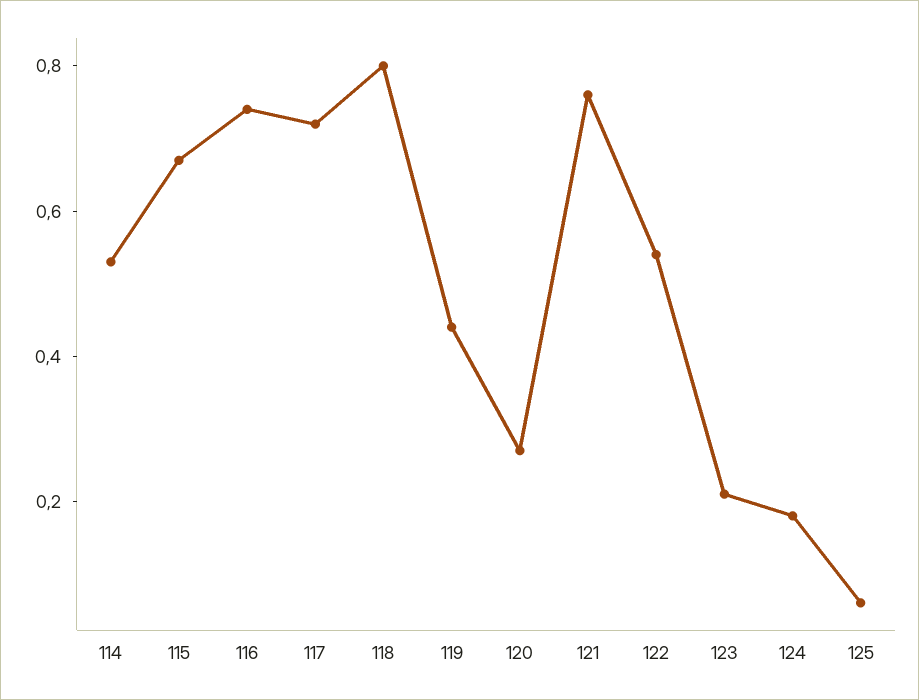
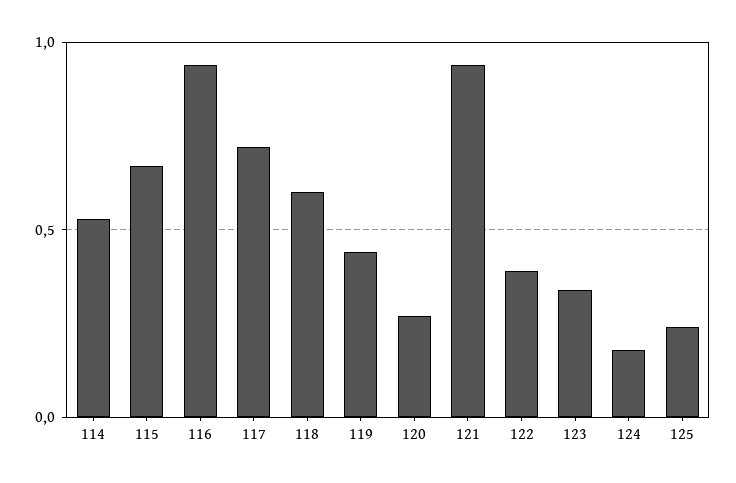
116: 0.75 -> 0.95
118: 0.8 -> 0.6
121: 0.75 -> 0.95
122: 0.55 -> 0.4
123: 0.2 -> 0.35
125: 0.05 -> 0.25

